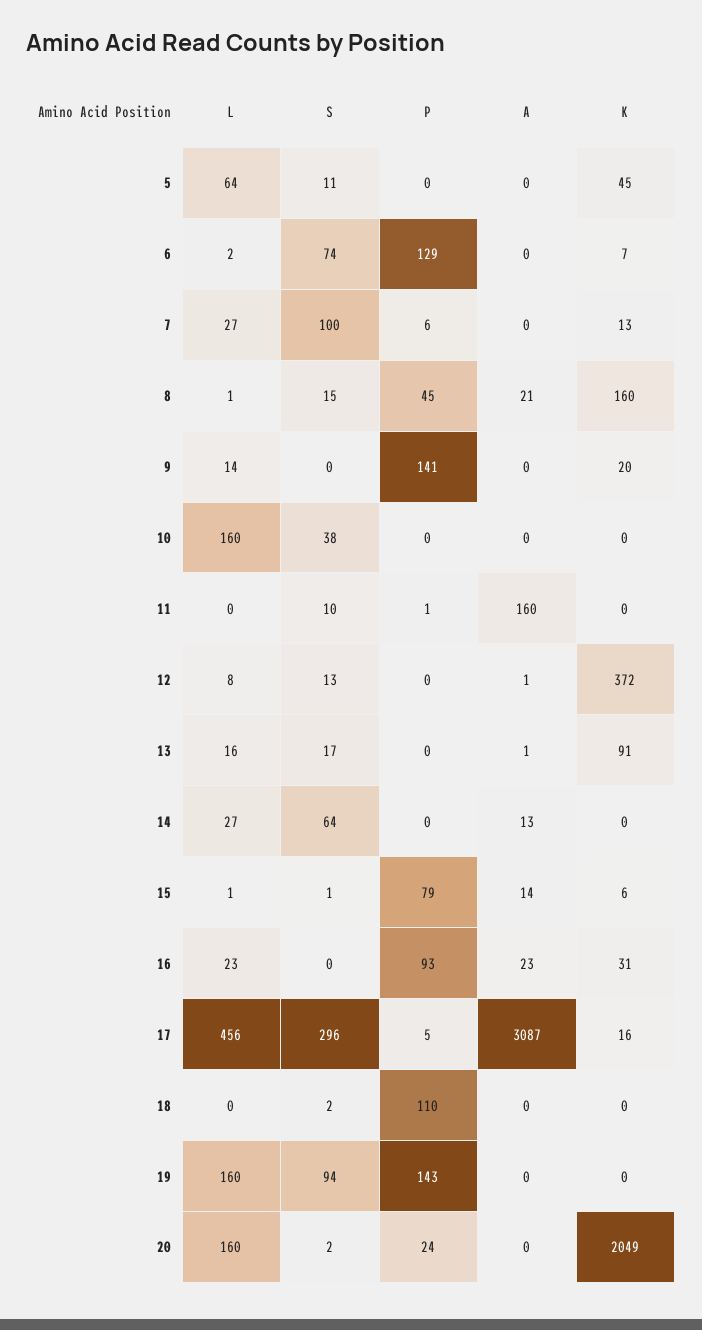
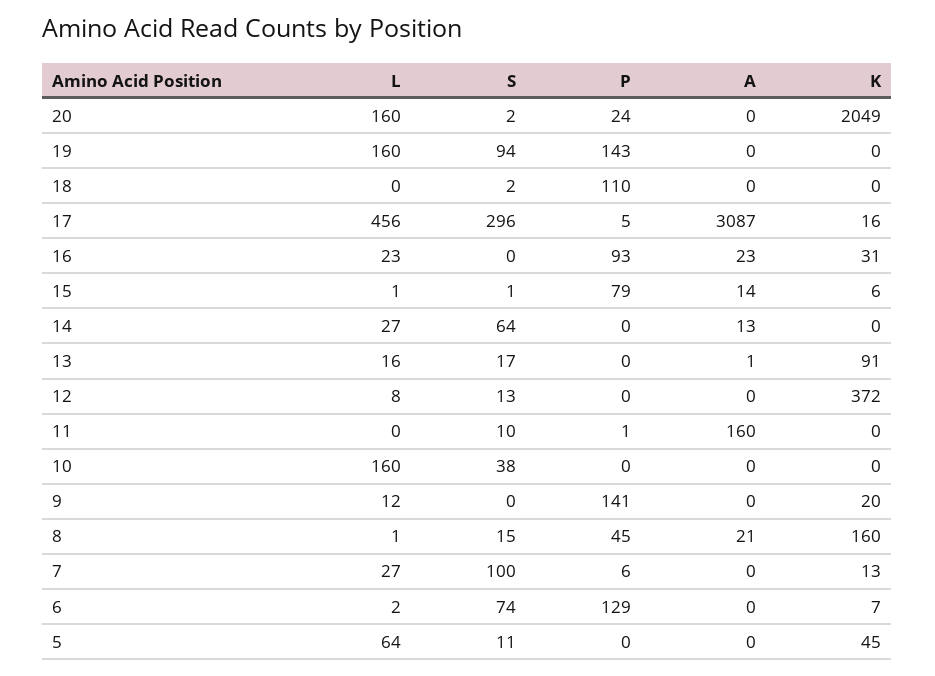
L, 9: 14 -> 12
A, 12: 1 -> 0

